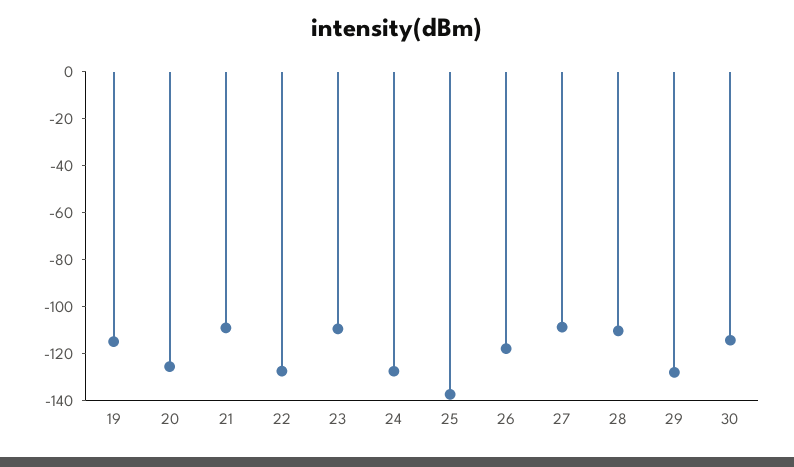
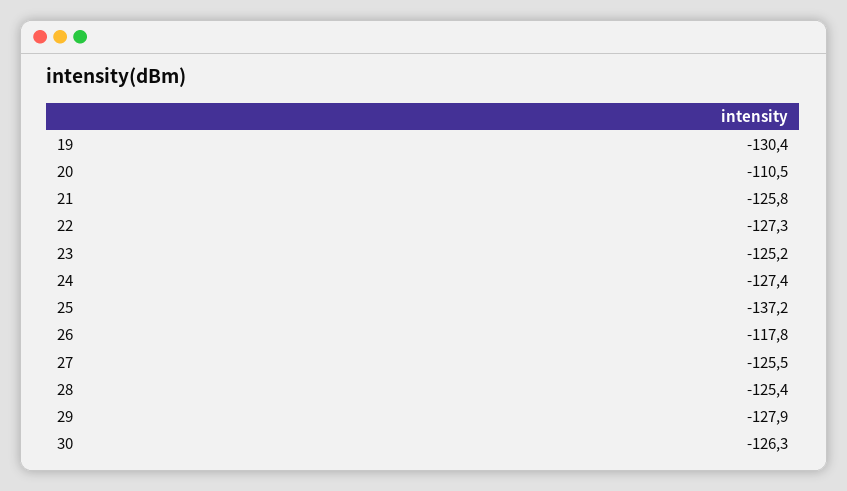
19: -115 -> -130.4
20: -125 -> -110.5
21: -110 -> -125.8
23: -110 -> -125.2
27: -110 -> -125.5
28: -110 -> -125.4
30: -115 -> -126.3

